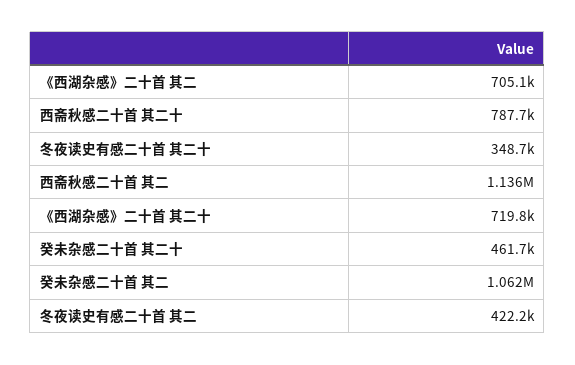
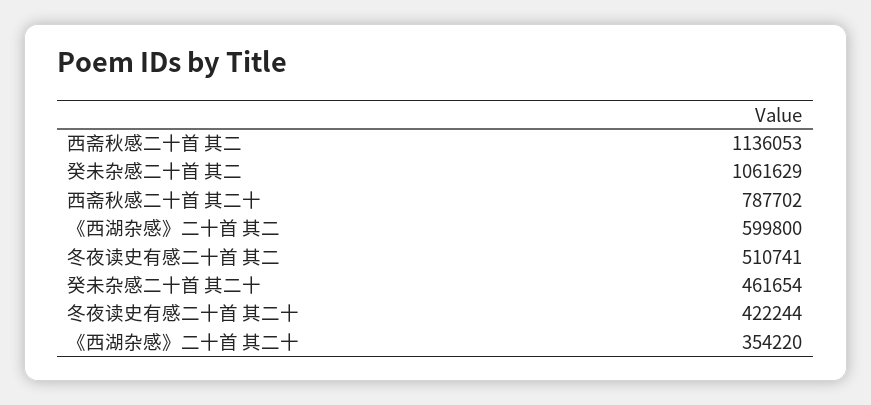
《西湖杂感》二十首 其二: 705100 -> 599800
冬夜读史有感二十首 其二十: 348700 -> 422244
《西湖杂感》二十首 其二十: 719800 -> 354220
冬夜读史有感二十首 其二: 422200 -> 510741

